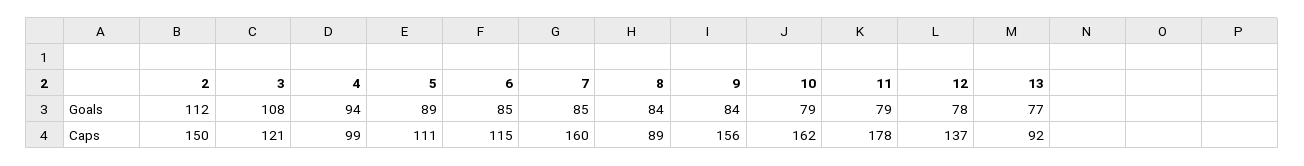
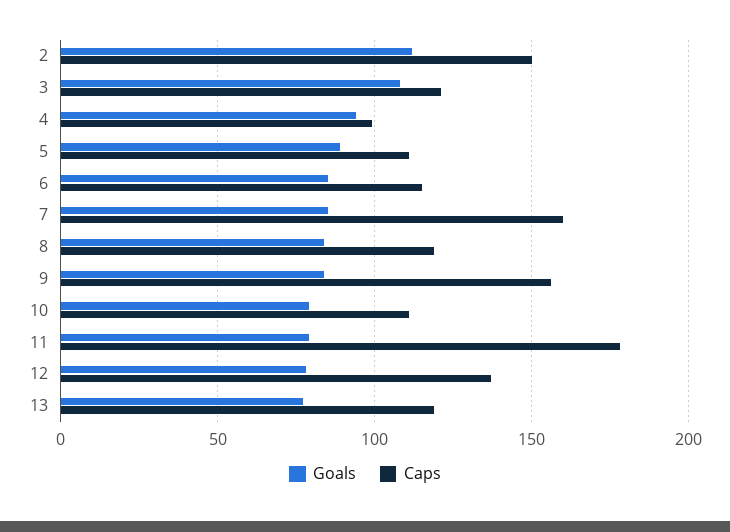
Caps, 8: 89 -> 120
Caps, 10: 162 -> 110
Caps, 13: 92 -> 120

